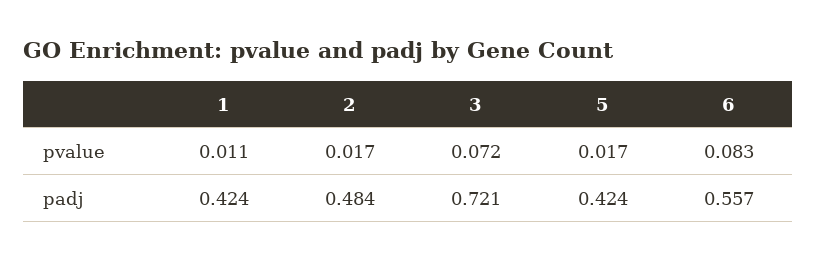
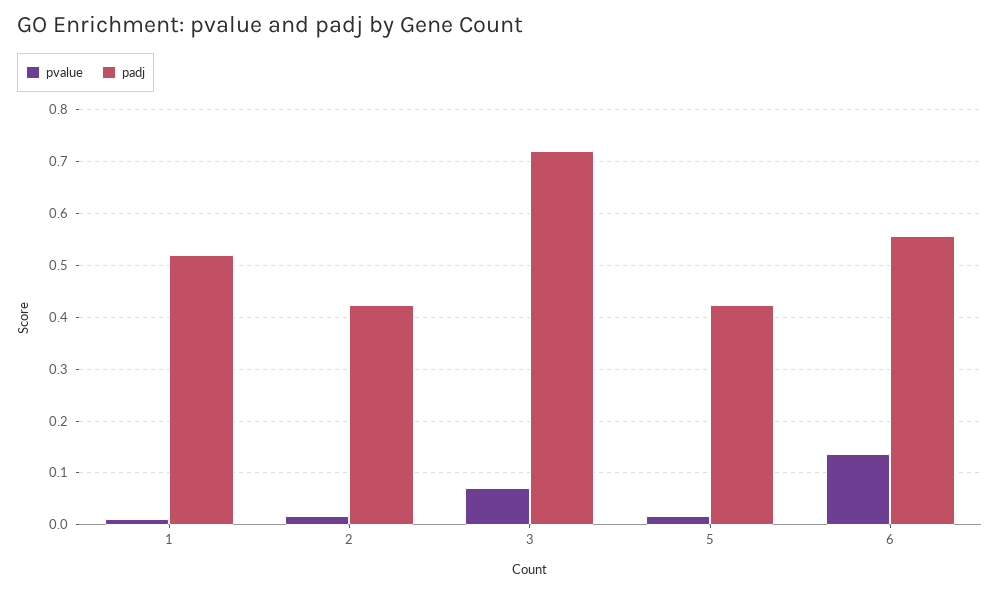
pvalue, 6: 0.083 -> 0.14
padj, 1: 0.424 -> 0.52
padj, 2: 0.484 -> 0.42

